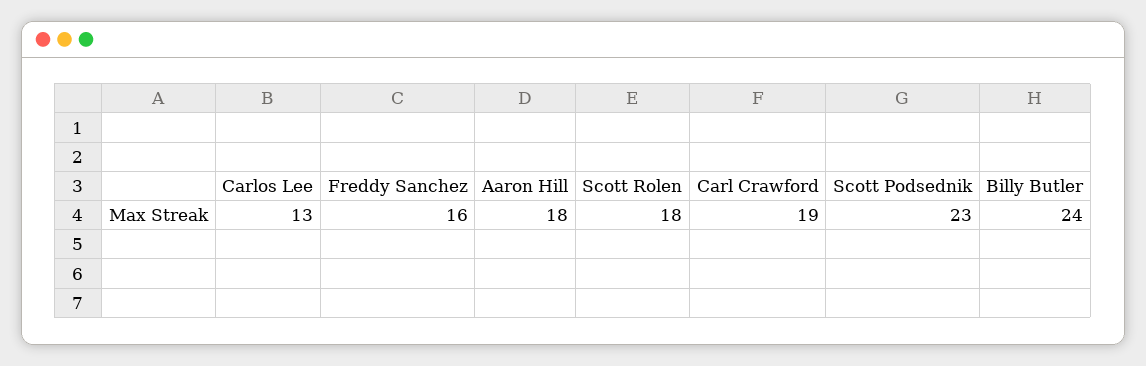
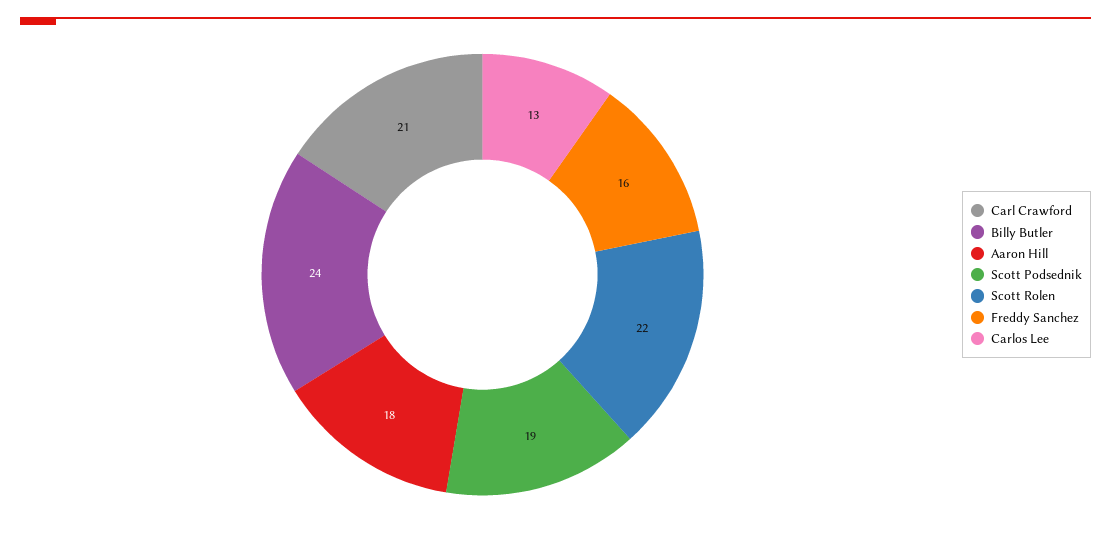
Scott Rolen: 18 -> 22
Carl Crawford: 19 -> 21
Scott Podsednik: 23 -> 19

